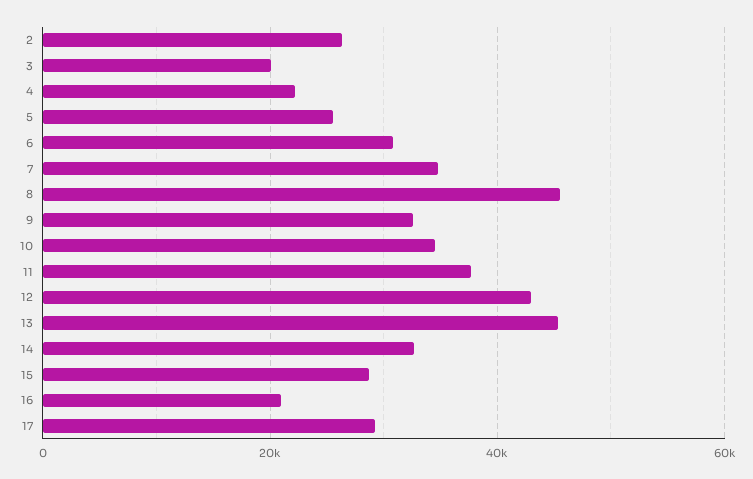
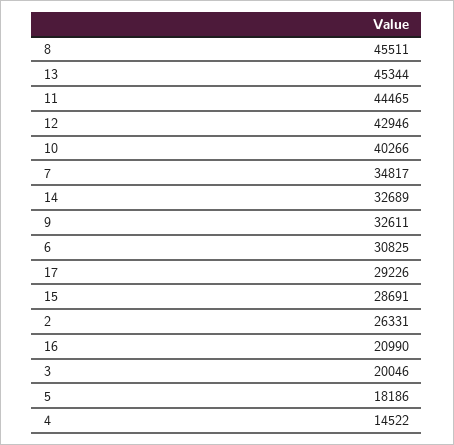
4: 22000 -> 14522
5: 26000 -> 18186
10: 34000 -> 40266
11: 38000 -> 44465

